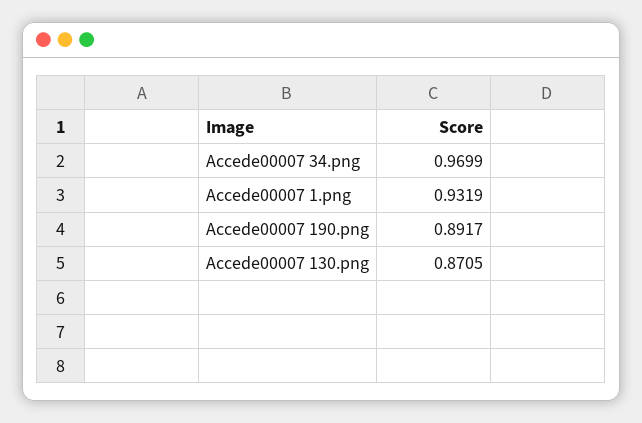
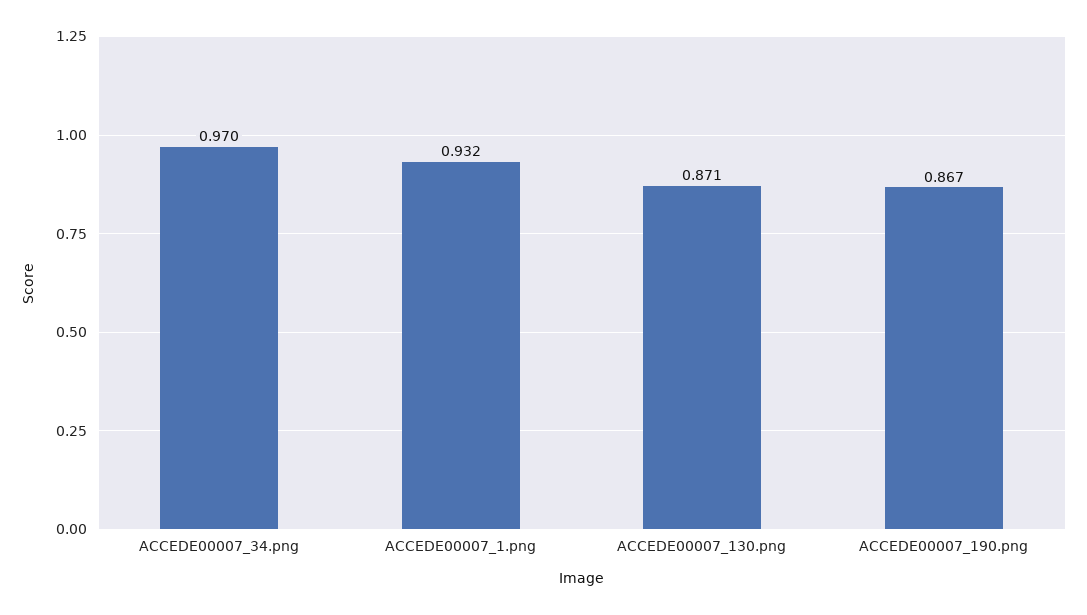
Accede00007 190.png: 0.8917 -> 0.867

